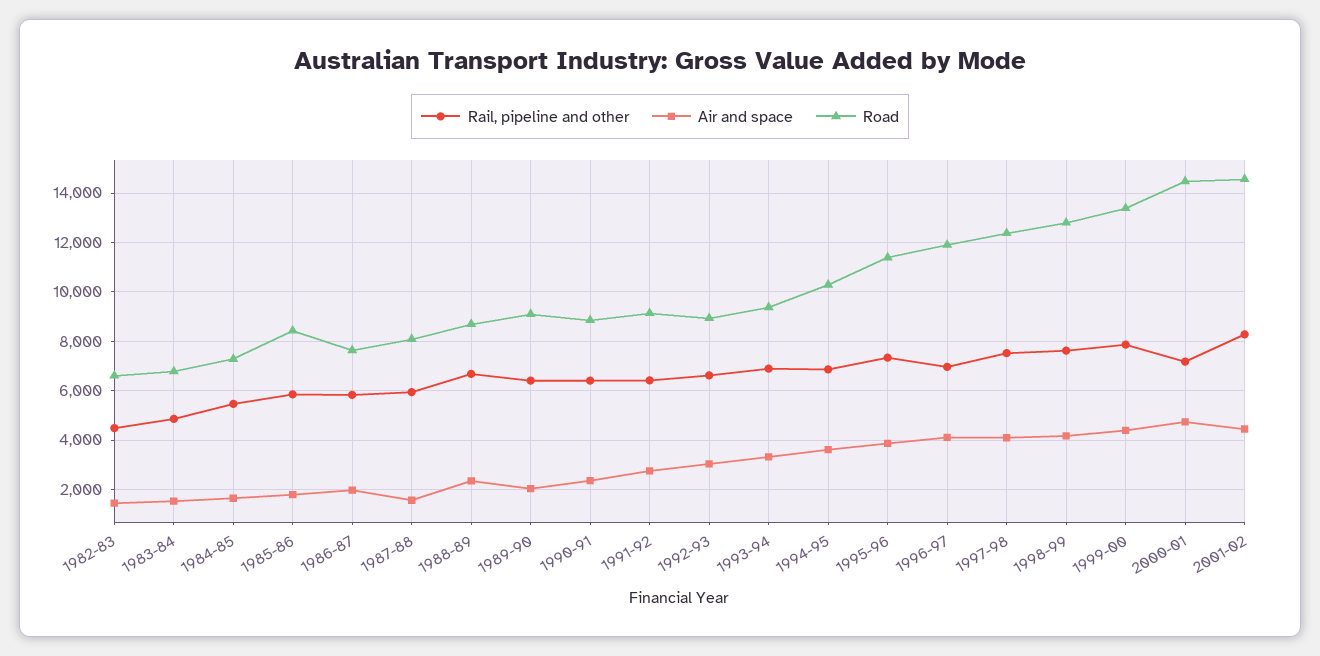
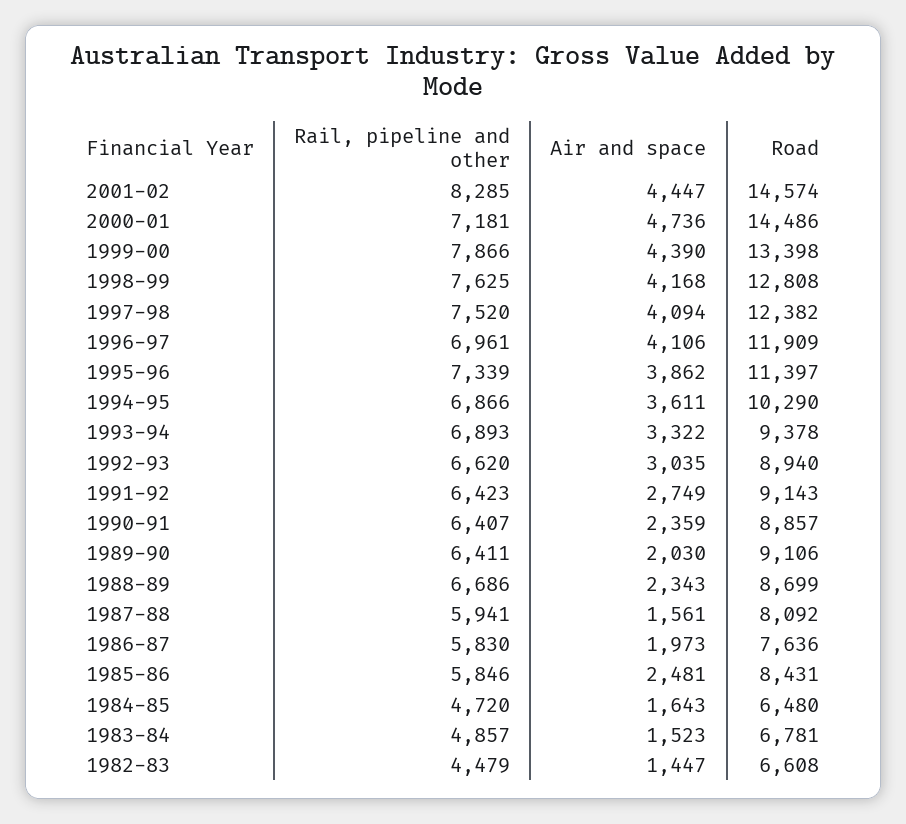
Rail, pipeline and other, 1984-85: 5500 -> 4720
Road, 1984-85: 7250 -> 6480
Air and space, 1985-86: 1750 -> 2481

